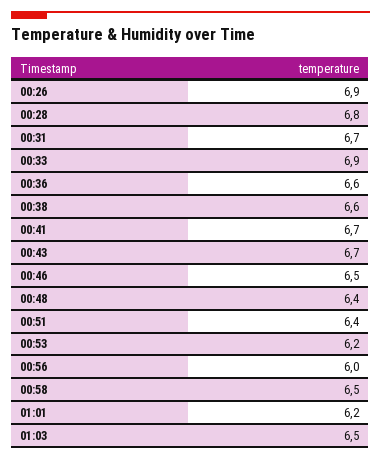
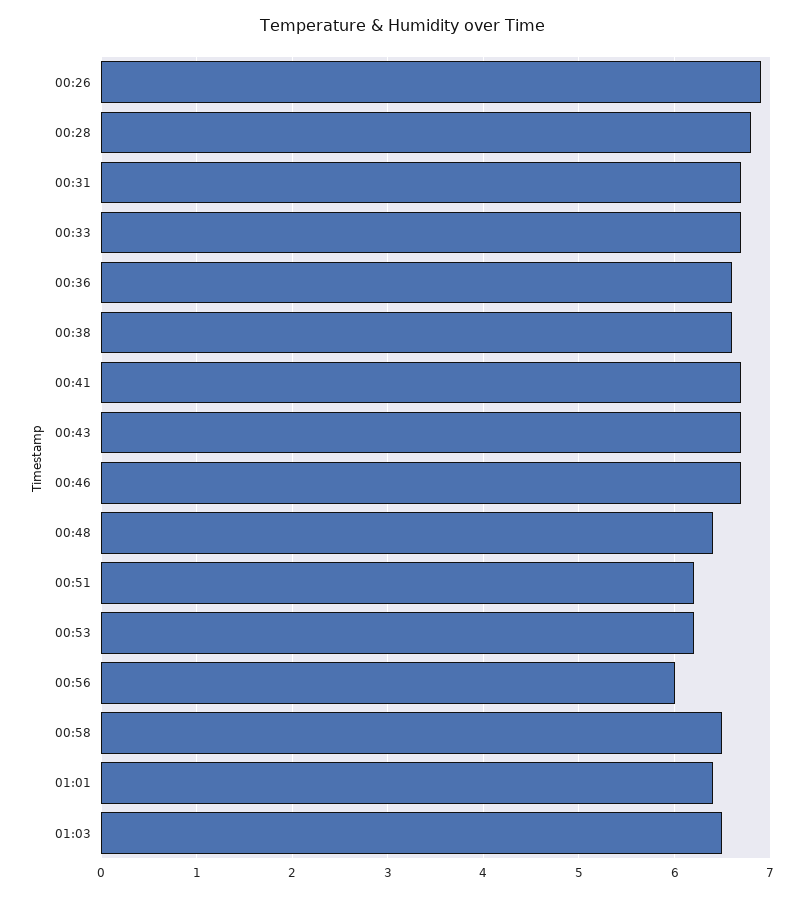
00:33: 6.9 -> 6.7
00:46: 6.5 -> 6.7
00:51: 6.4 -> 6.2
01:01: 6.2 -> 6.4

